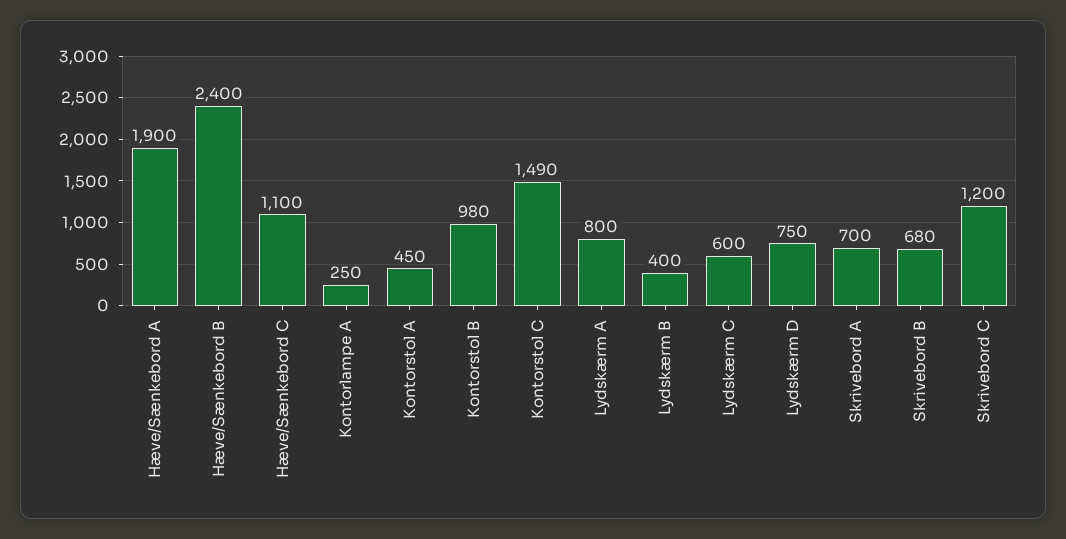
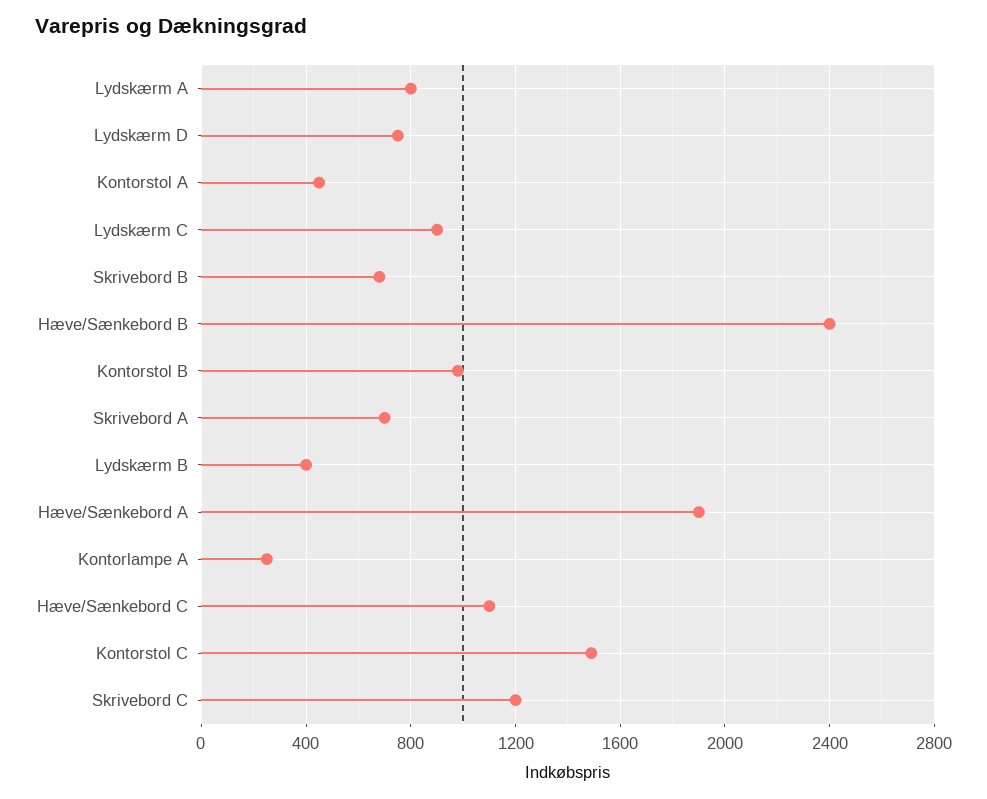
Lydskærm C: 600 -> 900

